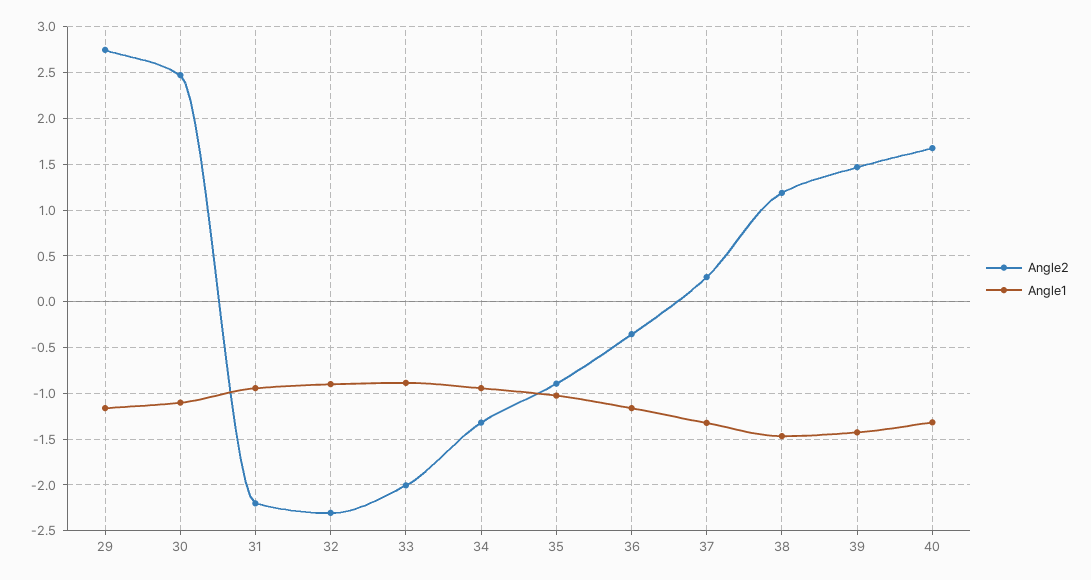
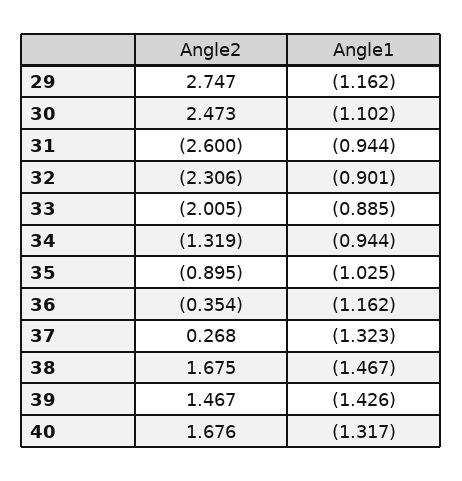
Angle2, 31: -2.2 -> -2.6
Angle2, 38: 1.2 -> 1.675

